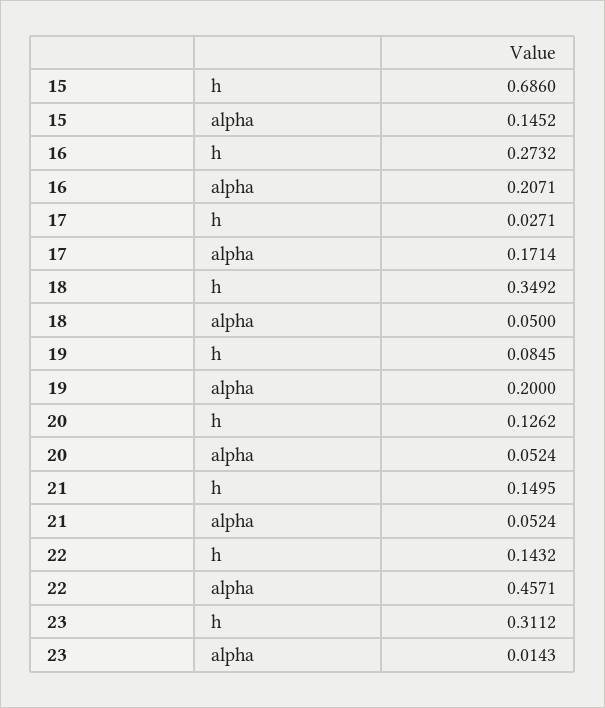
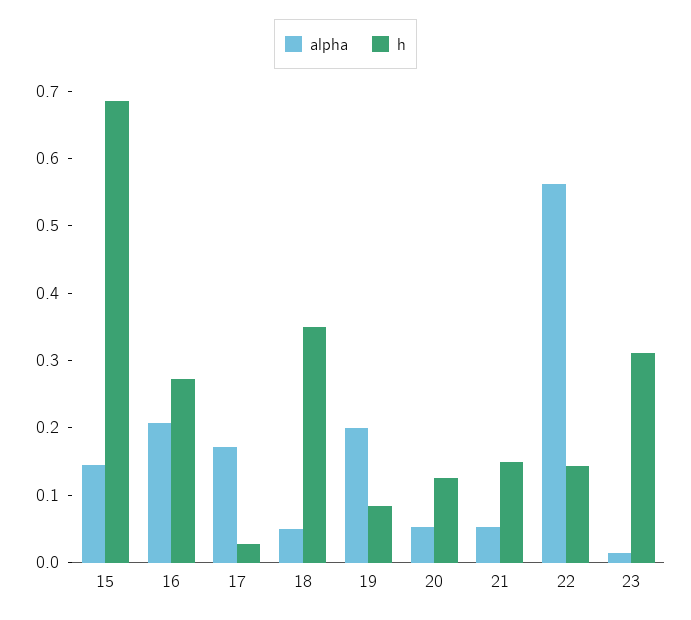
alpha, 22: 0.4571 -> 0.56

